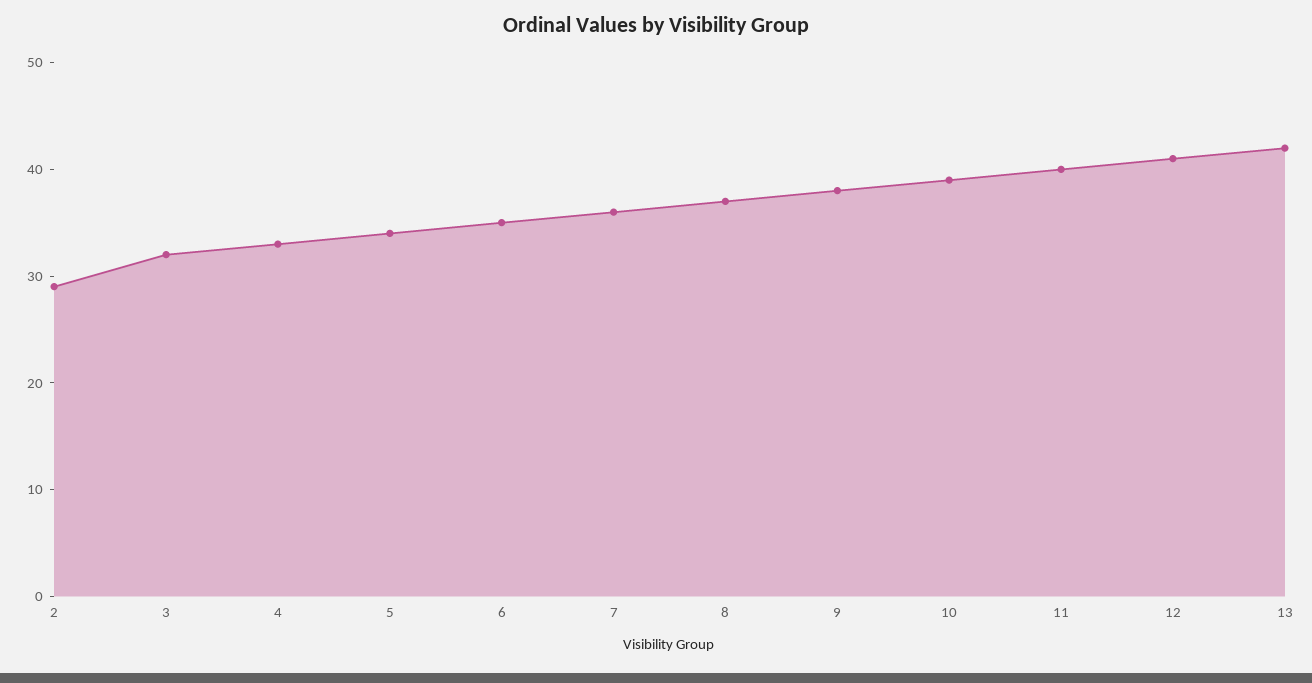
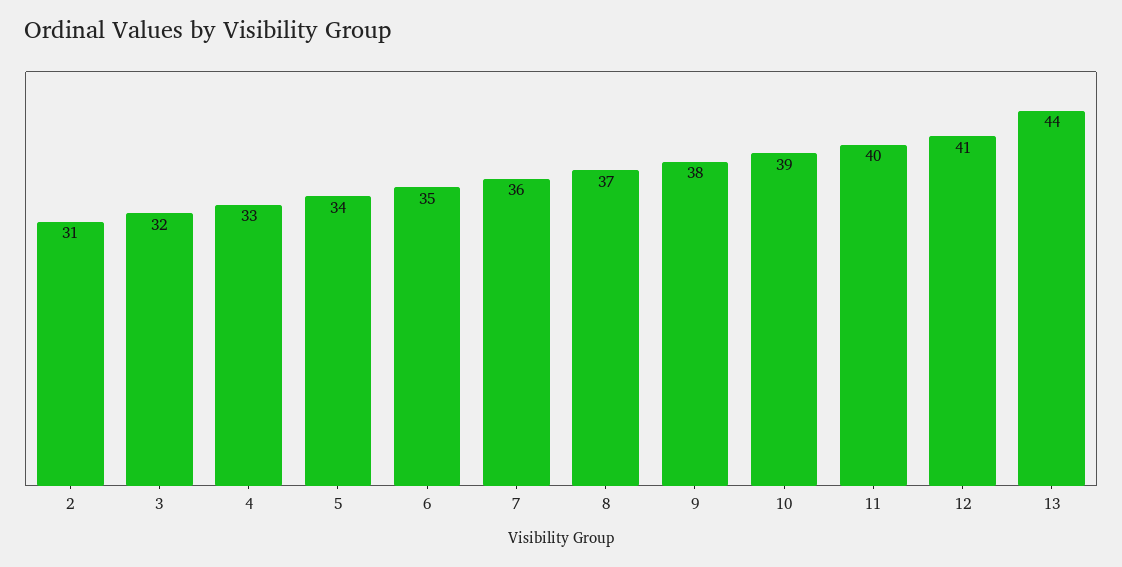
2: 29 -> 31
13: 42 -> 44

